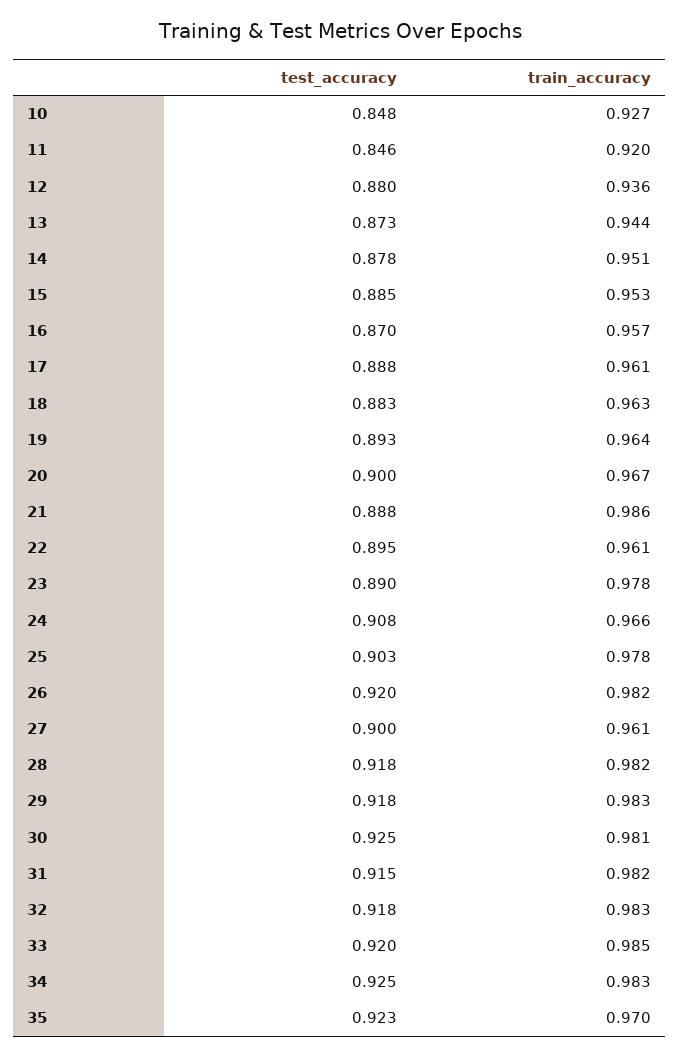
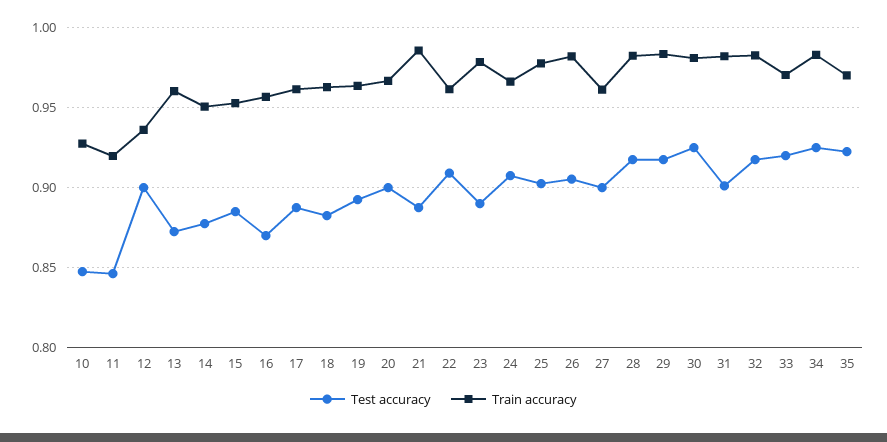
test_accuracy, 12: 0.88 -> 0.9
train_accuracy, 13: 0.944 -> 0.96
test_accuracy, 22: 0.895 -> 0.91
test_accuracy, 26: 0.92 -> 0.905
test_accuracy, 31: 0.915 -> 0.9
train_accuracy, 33: 0.985 -> 0.97

